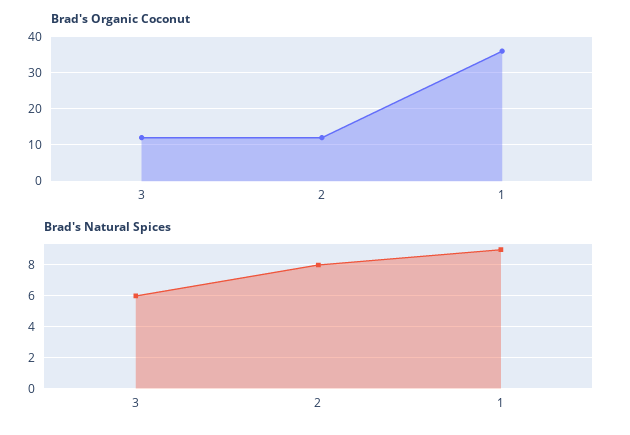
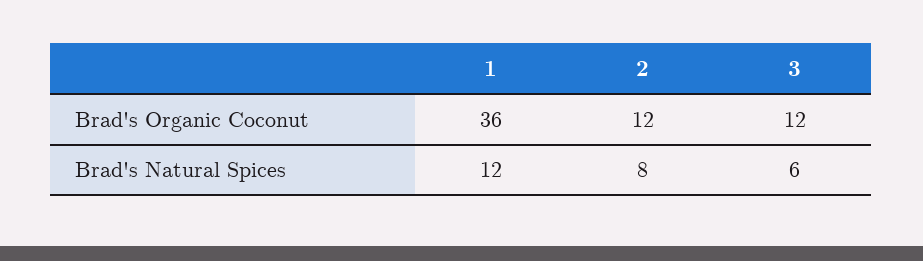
Brad's Natural Spices, 1: 9 -> 12

